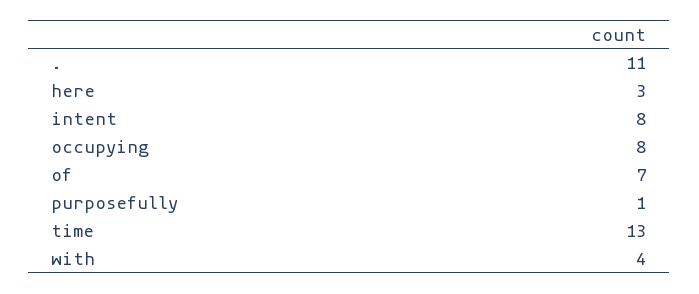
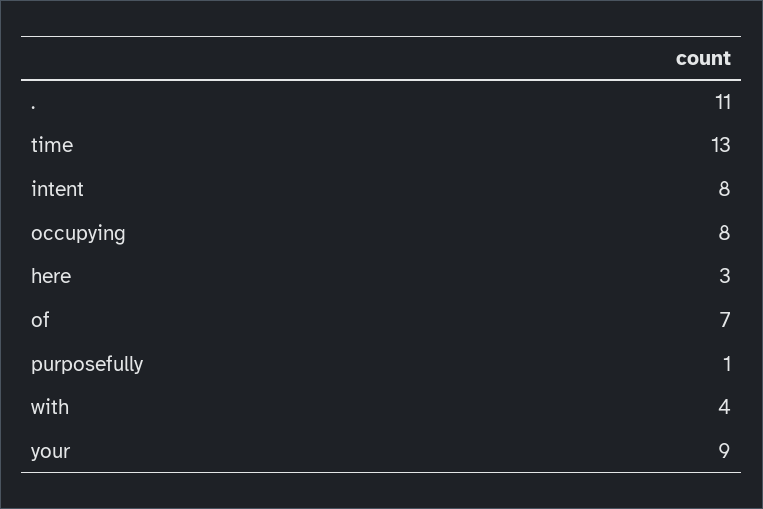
your: none -> 9

